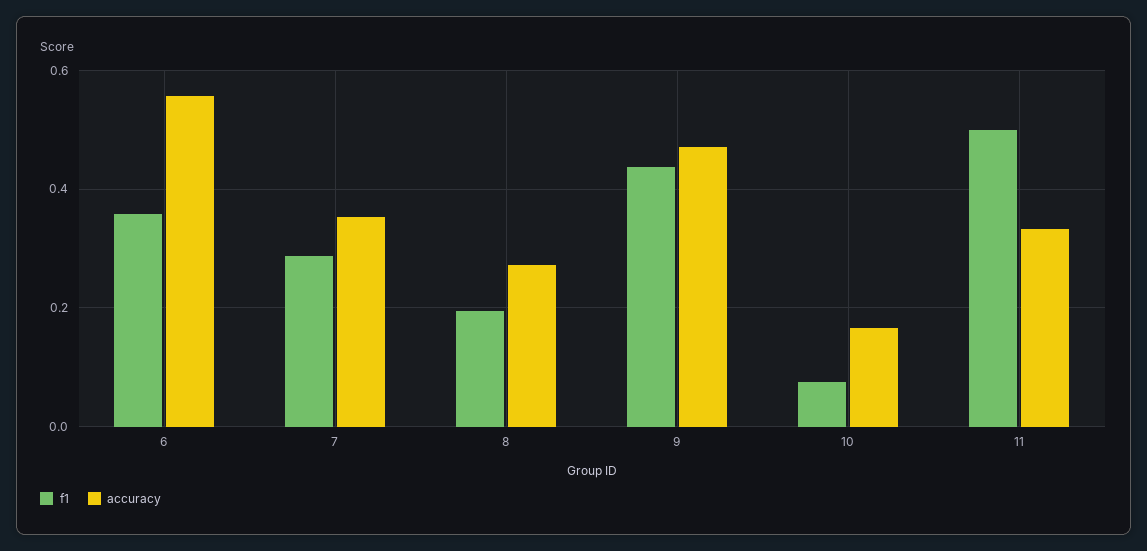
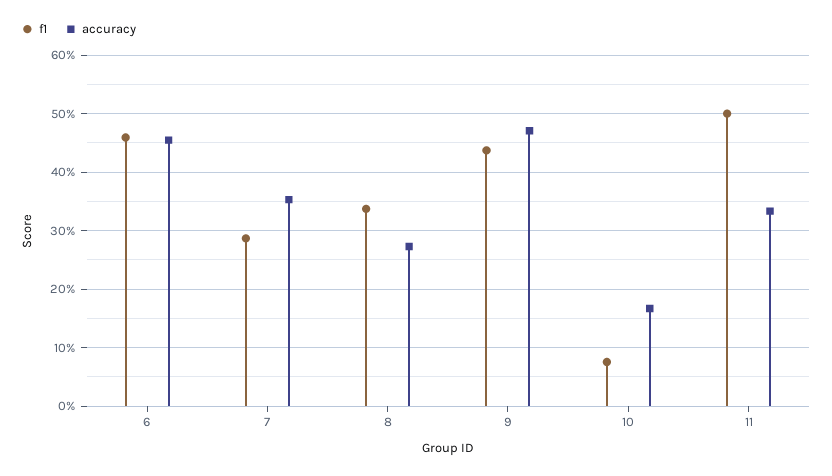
f1, 6: 0.36 -> 0.46
accuracy, 6: 0.56 -> 0.46
f1, 8: 0.2 -> 0.34

